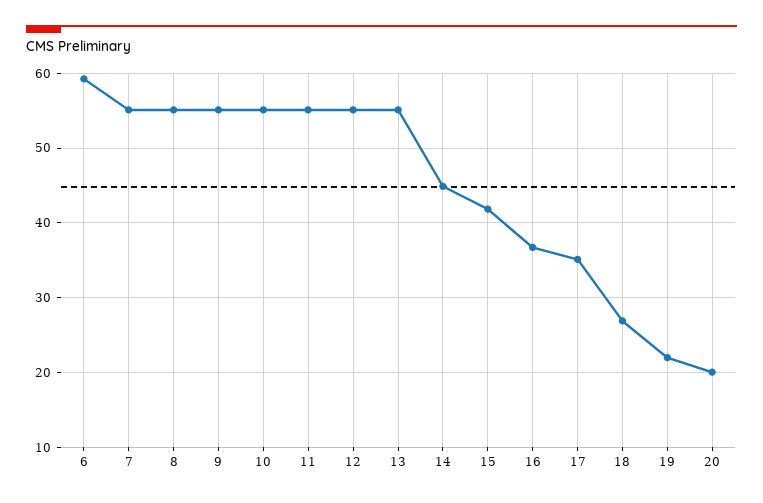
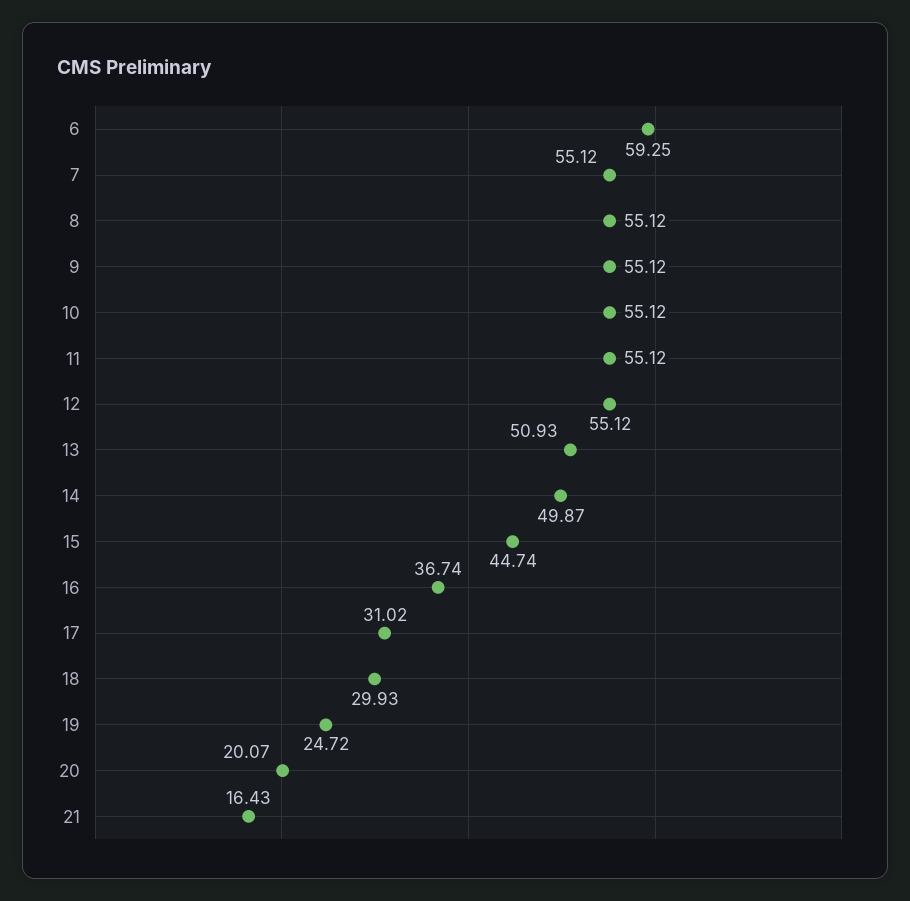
13: 55 -> 50.93
14: 45 -> 49.87
15: 42 -> 44.74
17: 35 -> 31.02
18: 27 -> 29.93
19: 22 -> 24.72
21: none -> 16.43

